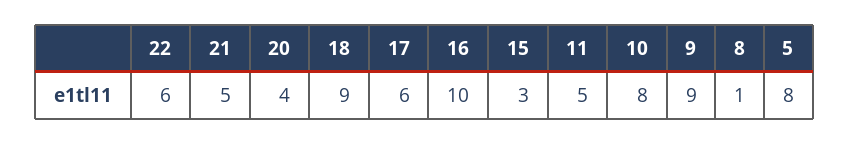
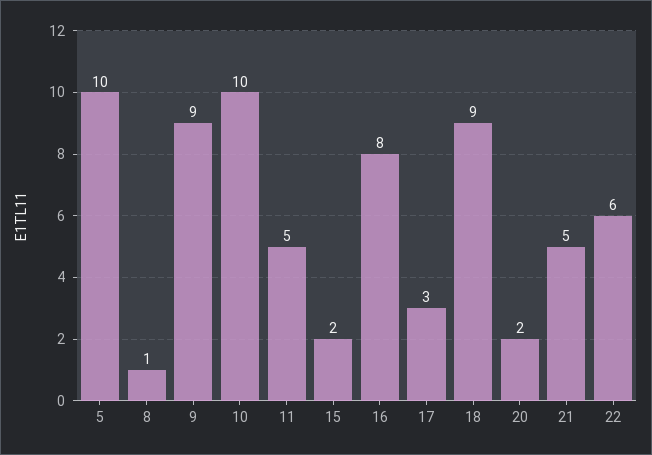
20: 4 -> 2
17: 6 -> 3
16: 10 -> 8
15: 3 -> 2
10: 8 -> 10
5: 8 -> 10

